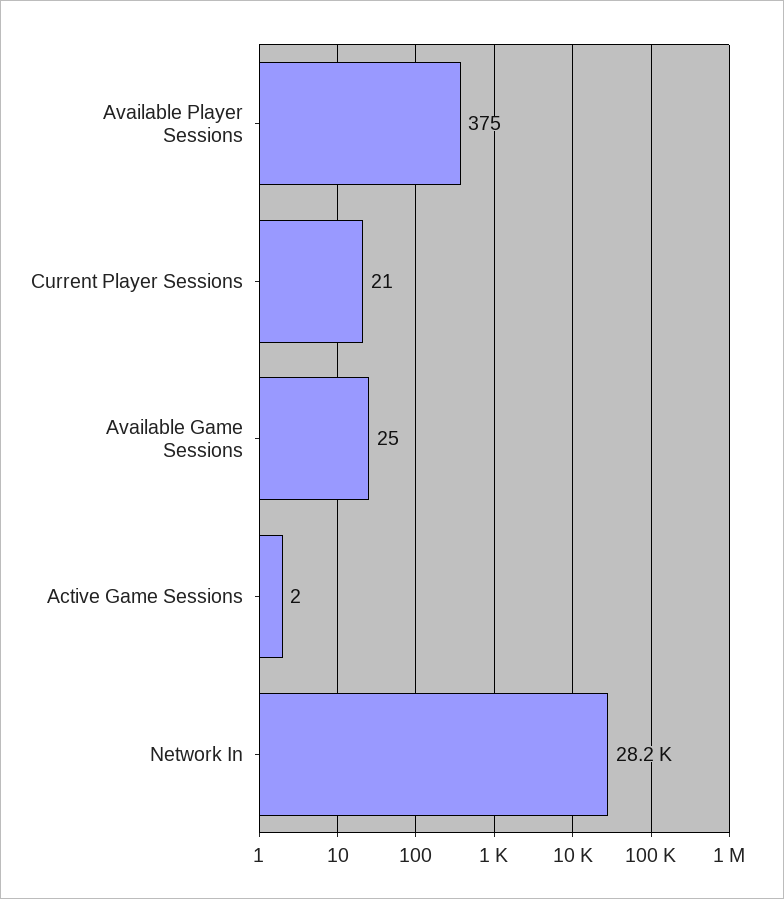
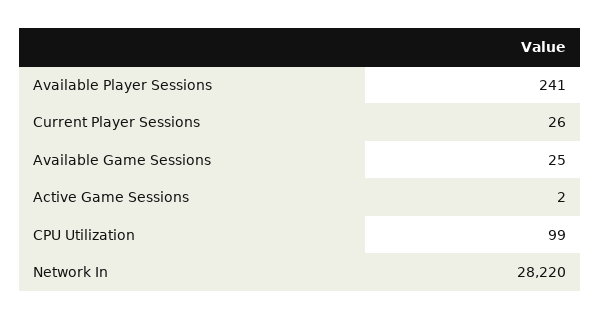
Available Player Sessions: 375 -> 241
Current Player Sessions: 21 -> 26
CPU Utilization: none -> 99

